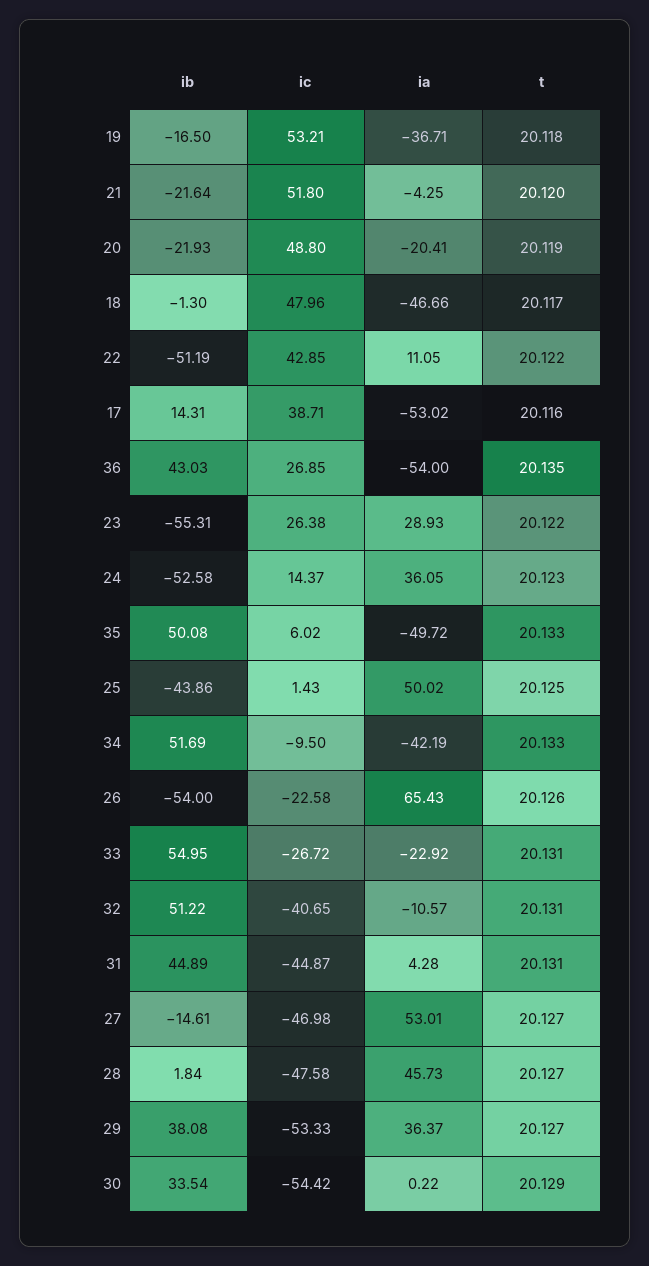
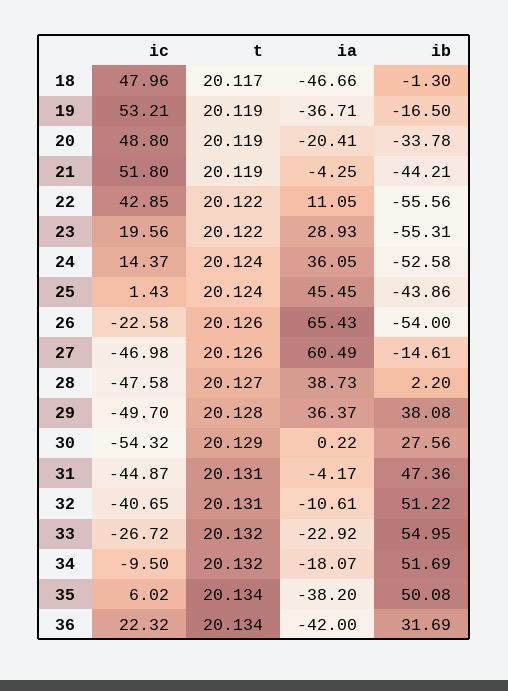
t, 19: 20.118 -> 20.119
ib, 21: -21.64 -> -44.21
t, 21: 20.12 -> 20.119
ib, 20: -21.93 -> -33.78
ib, 22: -51.19 -> -55.56
ib, 17: 14.31 -> none
ic, 17: 38.71 -> none
ia, 17: -53.02 -> none
t, 17: 20.116 -> none
ib, 36: 43.03 -> 31.69
ic, 36: 26.85 -> 22.32
ia, 36: -54 -> -42
t, 36: 20.135 -> 20.134
ic, 23: 26.38 -> 19.56
t, 24: 20.123 -> 20.124
ia, 35: -49.72 -> -38.2
t, 35: 20.133 -> 20.134
ia, 25: 50.02 -> 45.45
t, 25: 20.125 -> 20.124
ia, 34: -42.19 -> -18.07
t, 34: 20.133 -> 20.132
t, 33: 20.131 -> 20.132
ia, 32: -10.57 -> -10.61
ib, 31: 44.89 -> 47.36
ia, 31: 4.28 -> -4.17
ia, 27: 53.01 -> 60.49
t, 27: 20.127 -> 20.126
ib, 28: 1.84 -> 2.2
ia, 28: 45.73 -> 38.73
ic, 29: -53.33 -> -49.7
t, 29: 20.127 -> 20.128
ib, 30: 33.54 -> 27.56
ic, 30: -54.42 -> -54.32

